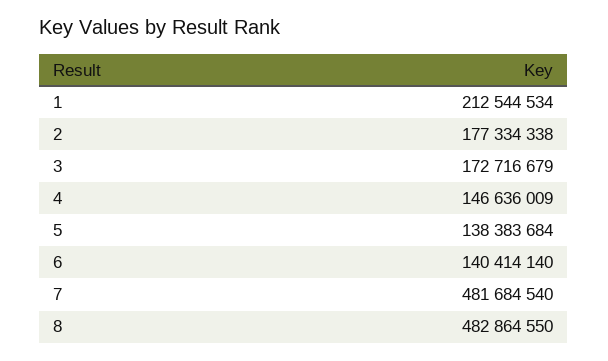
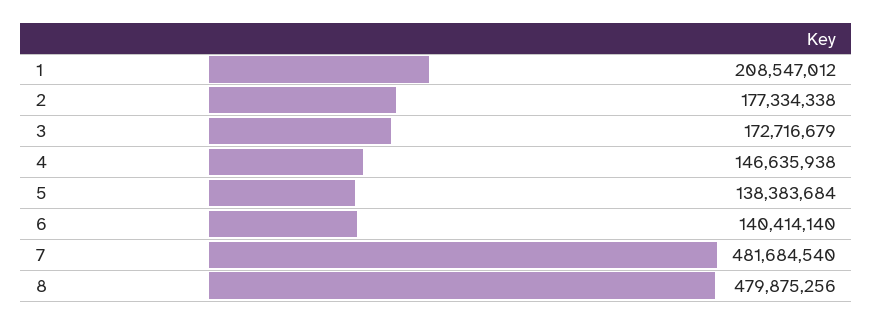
1: 212544534 -> 208547012
4: 146636009 -> 146635938
8: 482864550 -> 479875256

